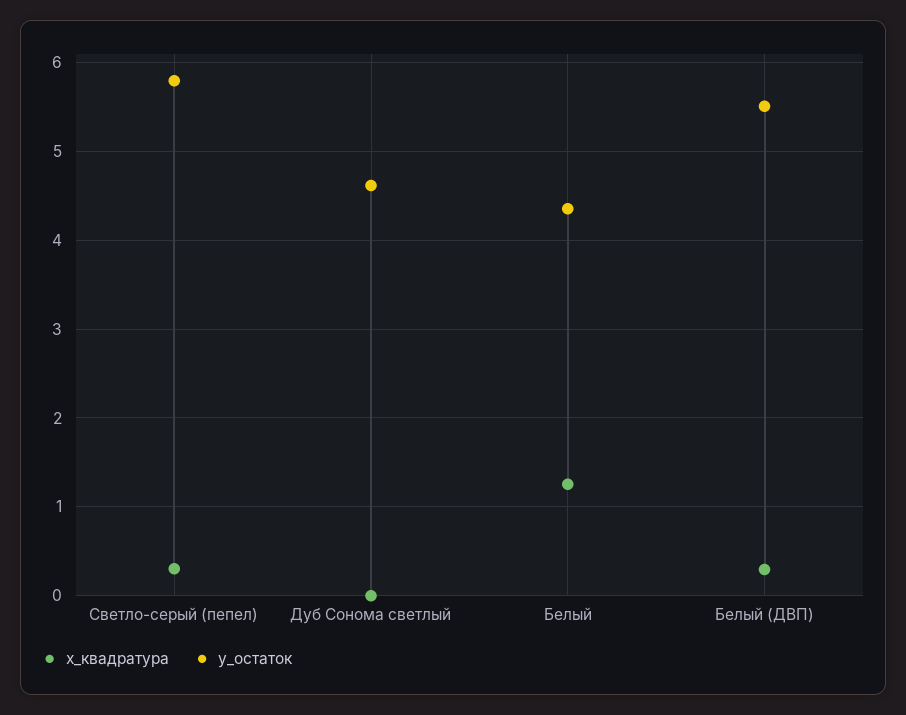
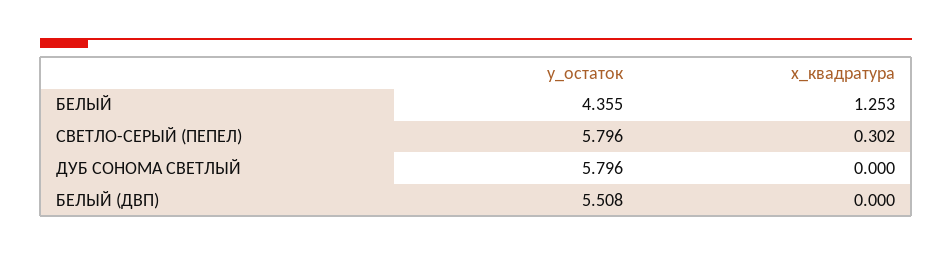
y_остаток, Дуб Сонома светлый: 4.6 -> 5.796
x_квадратура, Белый (ДВП): 0.3 -> 0

